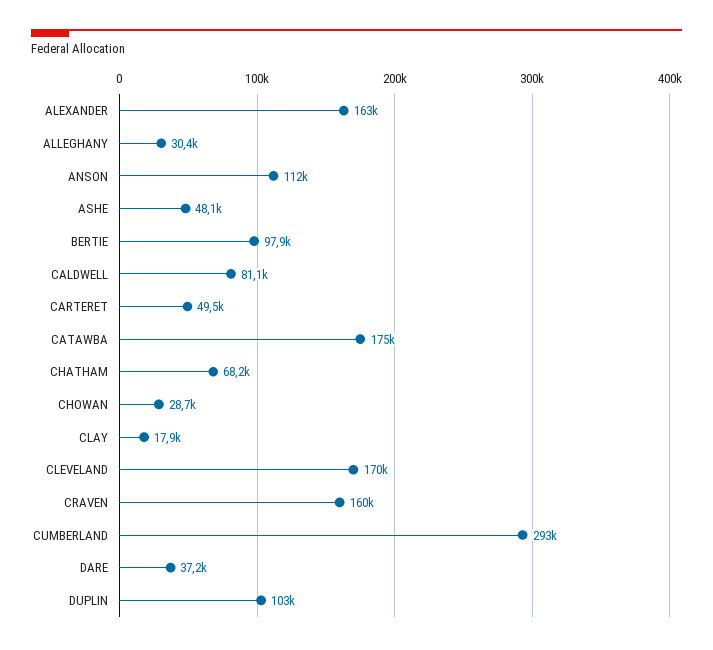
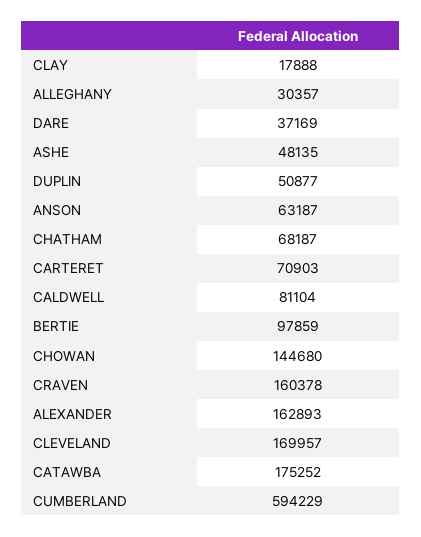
ANSON: 112000 -> 63187
CARTERET: 49500 -> 70903
CHOWAN: 28700 -> 144680
CUMBERLAND: 293000 -> 594229
DUPLIN: 103000 -> 50877

